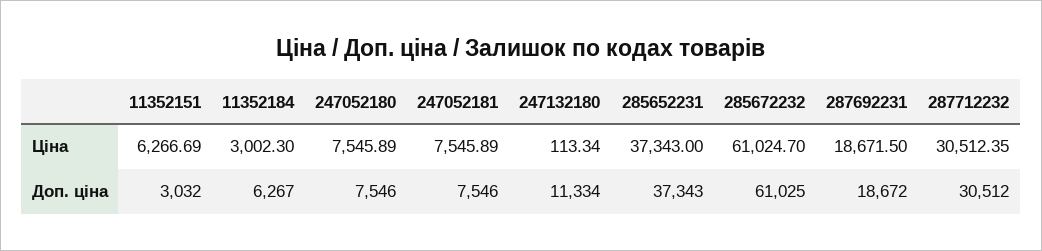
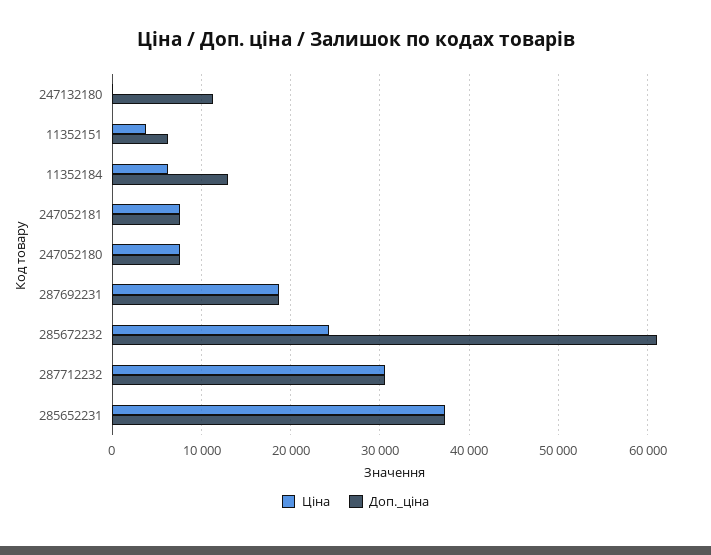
Ціна, 11352151: 6266.69 -> 4000
Ціна, 11352184: 3002.3 -> 6000
Ціна, 285672232: 61024.7 -> 24000
Доп. ціна, 11352151: 3032 -> 6000
Доп. ціна, 11352184: 6267 -> 13000

